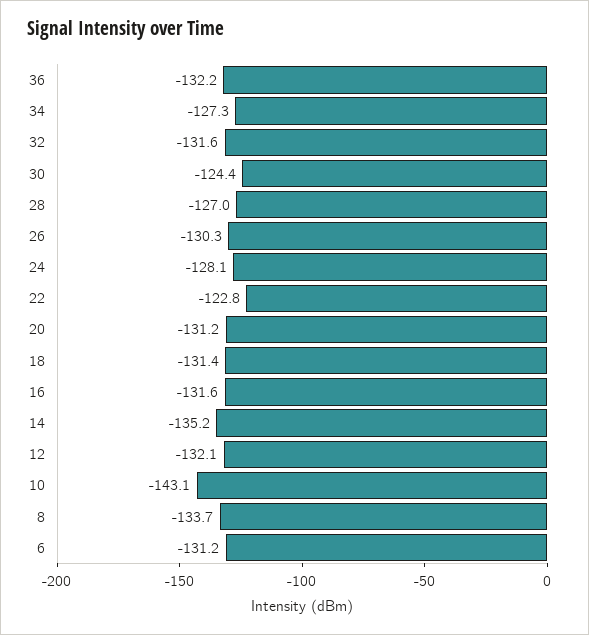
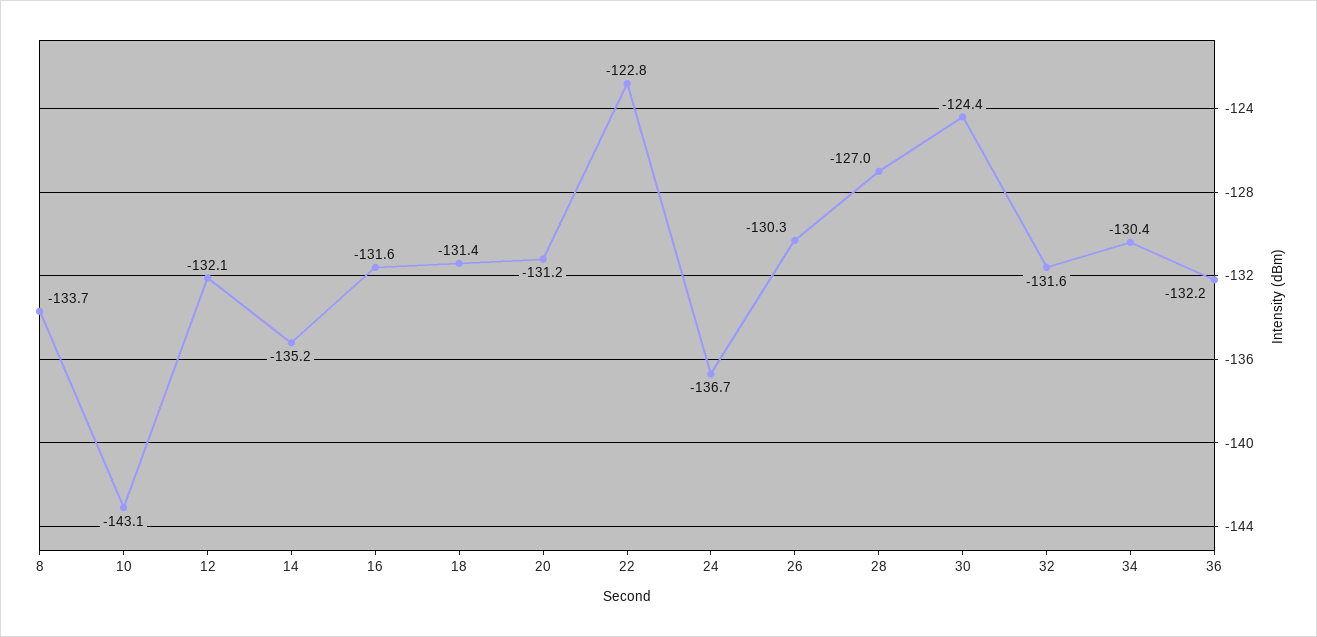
34: -127.3 -> -130.4
24: -128.1 -> -136.7
6: -131.2 -> none

